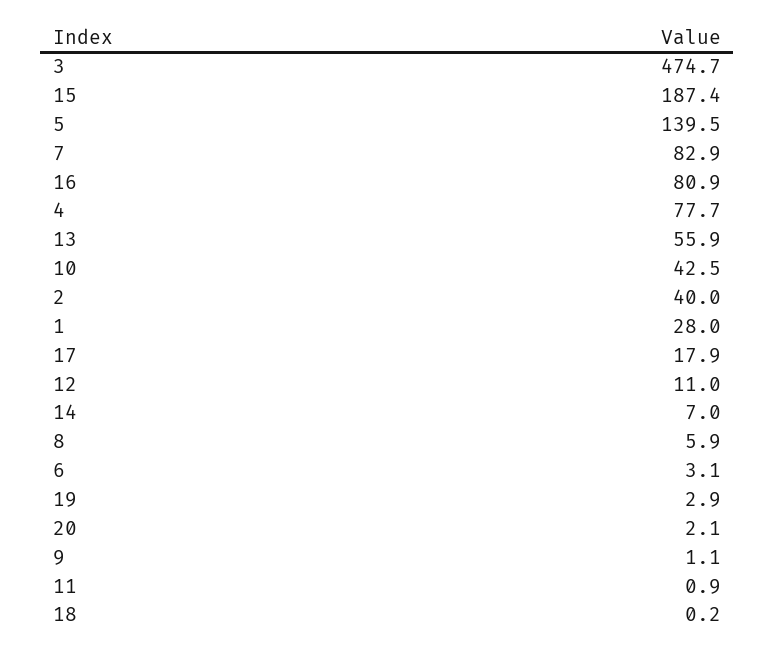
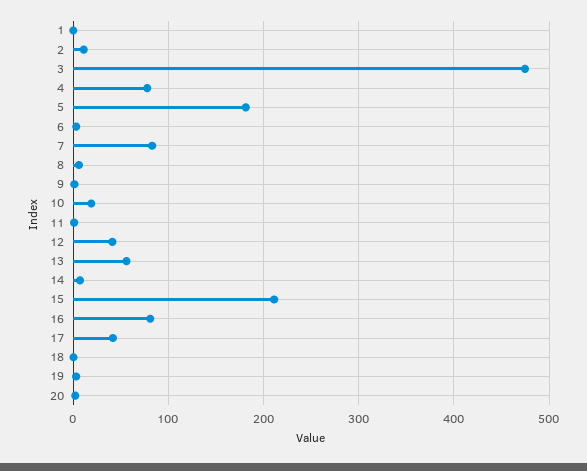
15: 187.4 -> 210
5: 139.5 -> 180
10: 42.5 -> 20
2: 40 -> 10
1: 28 -> 0
17: 17.9 -> 40
12: 11 -> 40

